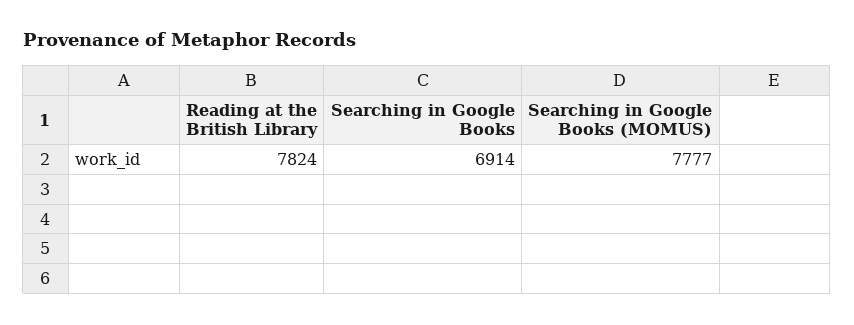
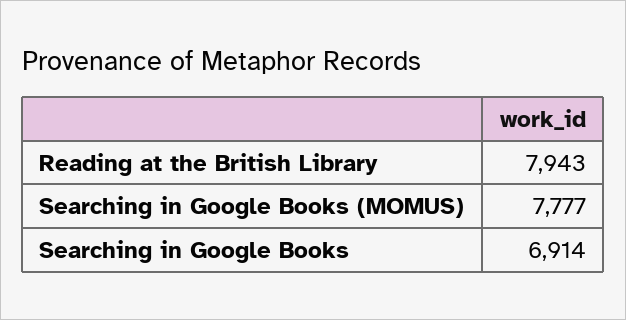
Reading at the British Library: 7824 -> 7943

